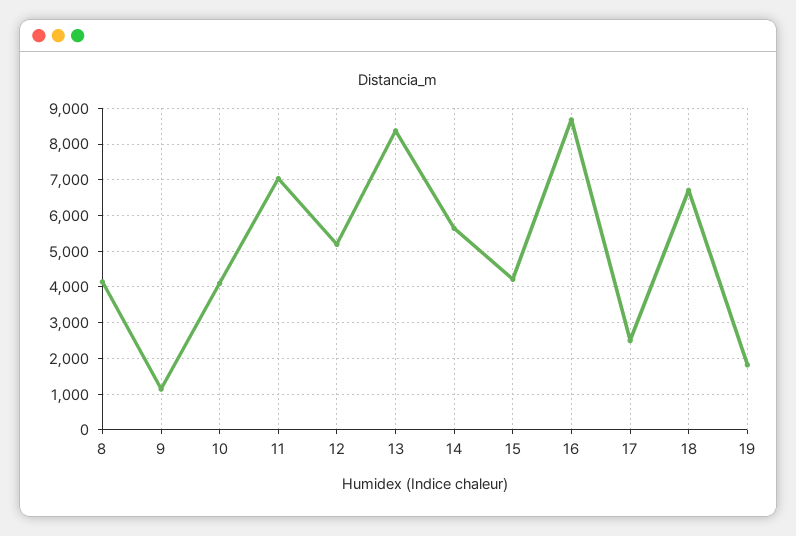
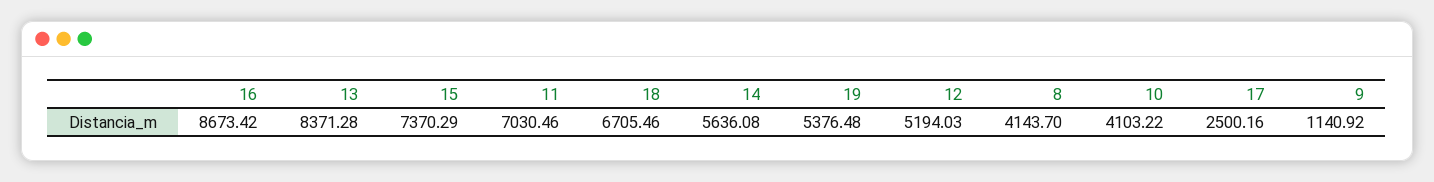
15: 4200 -> 7370.29
19: 1800 -> 5376.48

